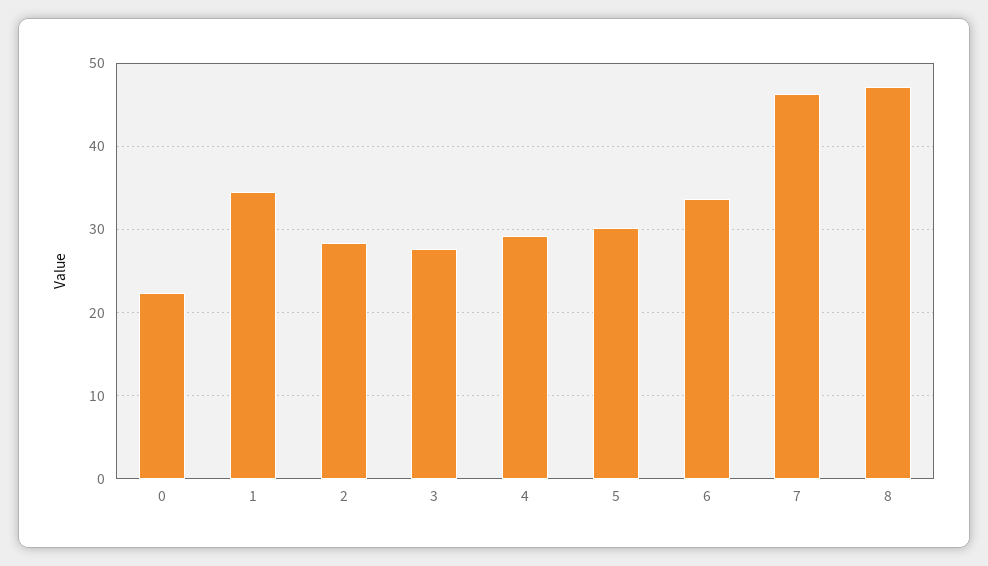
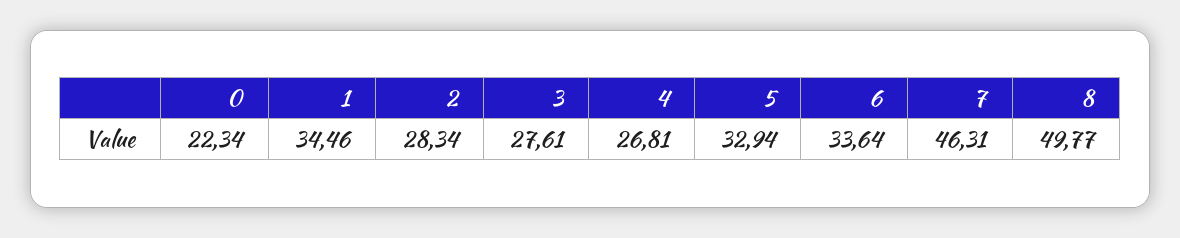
4: 29 -> 26.81
5: 30 -> 32.94
8: 47 -> 49.77

